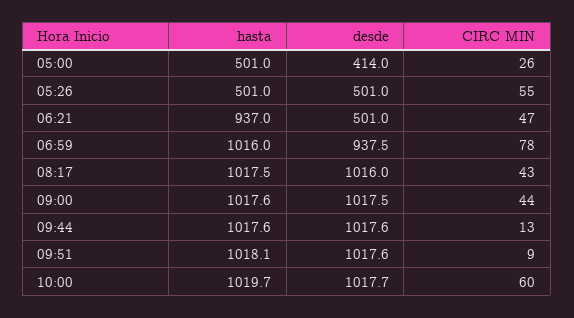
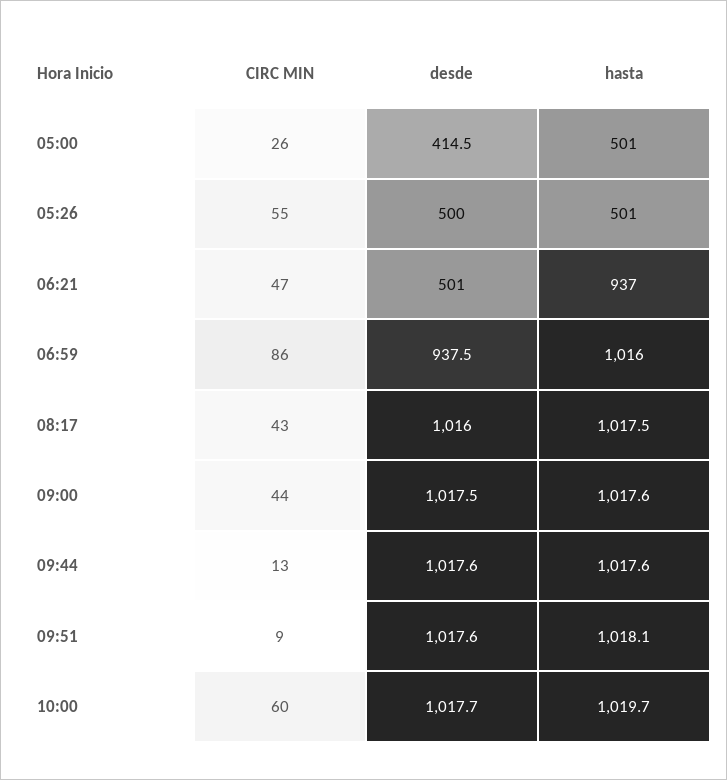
desde, 05:00: 414 -> 414.5
desde, 05:26: 501 -> 500
CIRC MIN, 06:59: 78 -> 86

